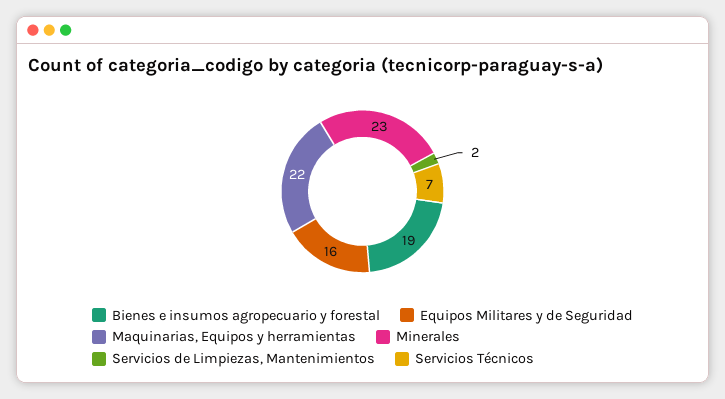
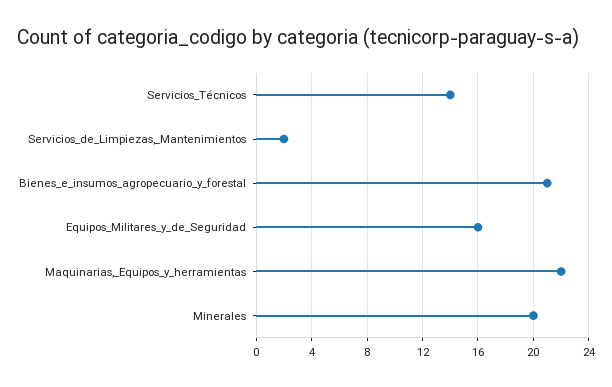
Bienes e insumos agropecuario y forestal: 19 -> 21
Minerales: 23 -> 20
Servicios Técnicos: 7 -> 14

